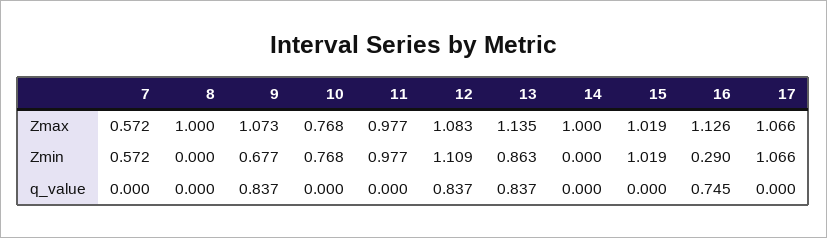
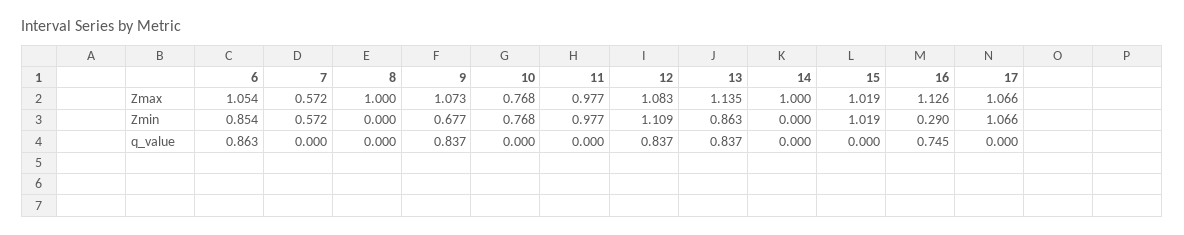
6, Zmax: none -> 1.054
6, Zmin: none -> 0.854
6, q_value: none -> 0.863

